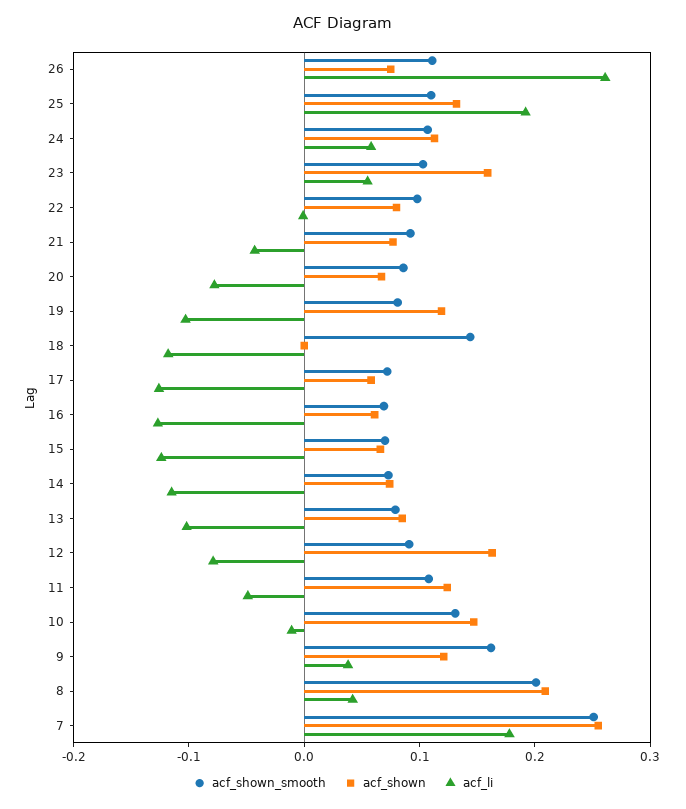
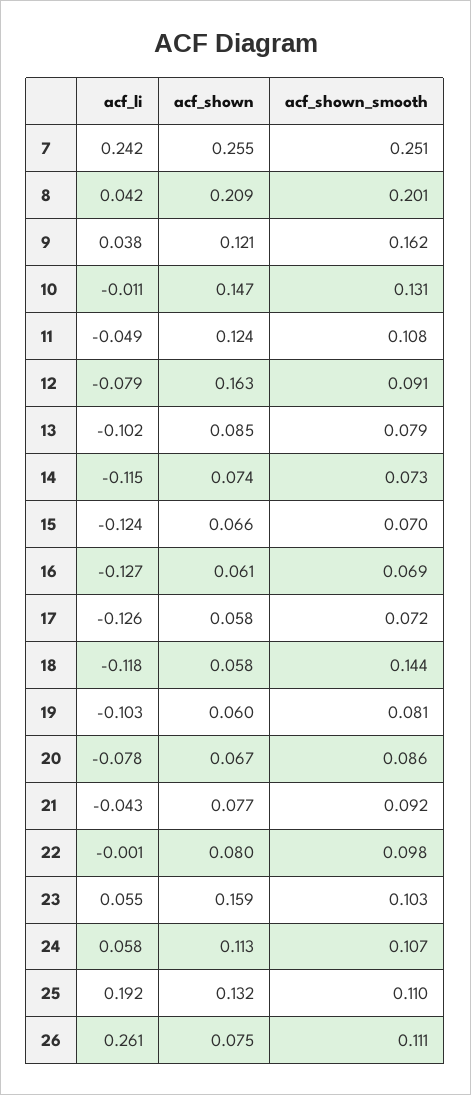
acf_shown, 19: 0.12 -> 0.06
acf_shown, 18: 0 -> 0.058
acf_li, 7: 0.18 -> 0.242

